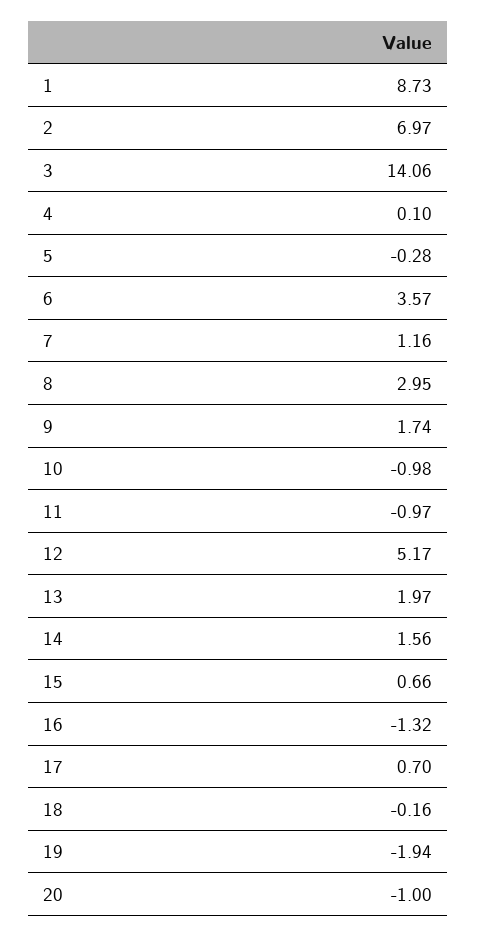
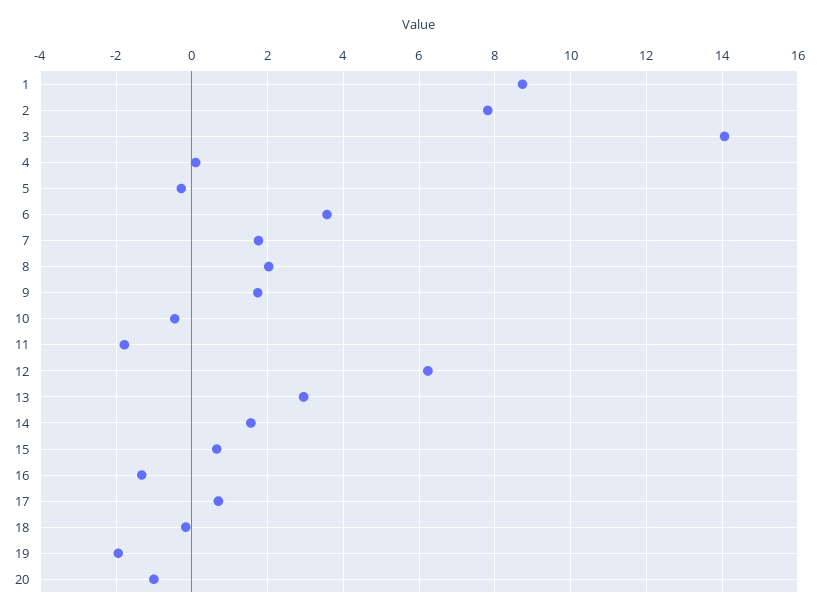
2: 6.97 -> 7.8
7: 1.16 -> 1.8
8: 2.95 -> 2
10: -0.98 -> -0.4
11: -0.97 -> -1.8
12: 5.17 -> 6.2
13: 1.97 -> 3

